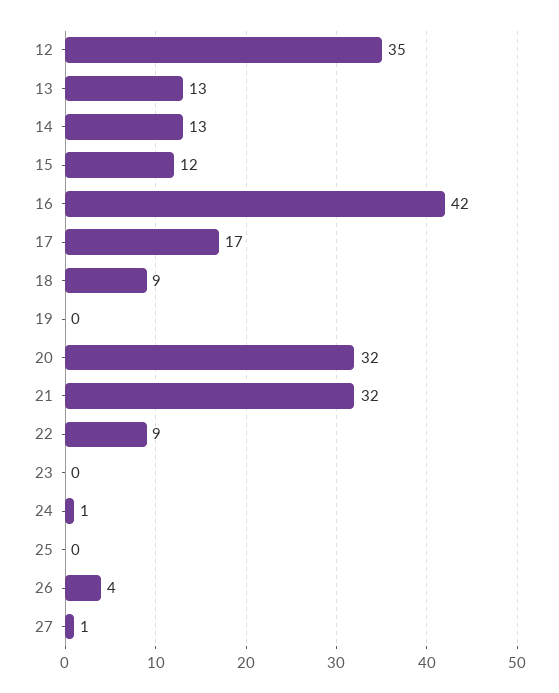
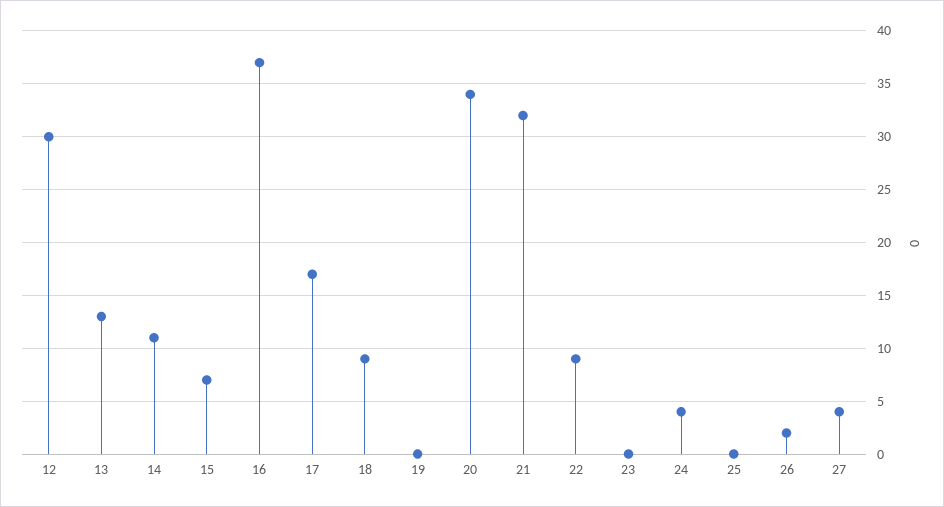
12: 35 -> 30
14: 13 -> 11
15: 12 -> 7
16: 42 -> 37
20: 32 -> 34
24: 1 -> 4
26: 4 -> 2
27: 1 -> 4

